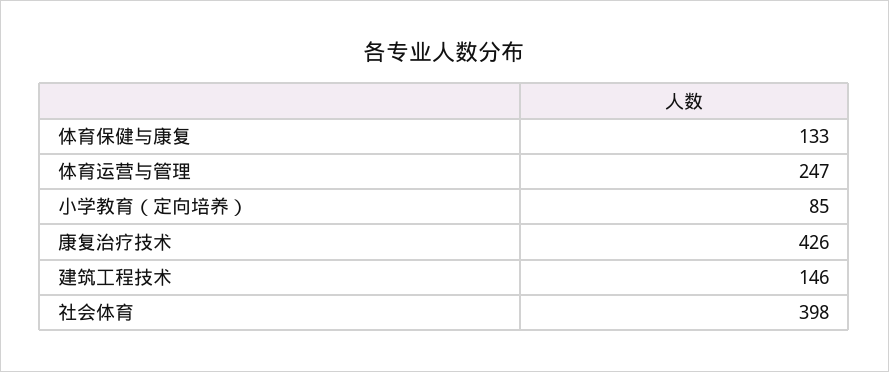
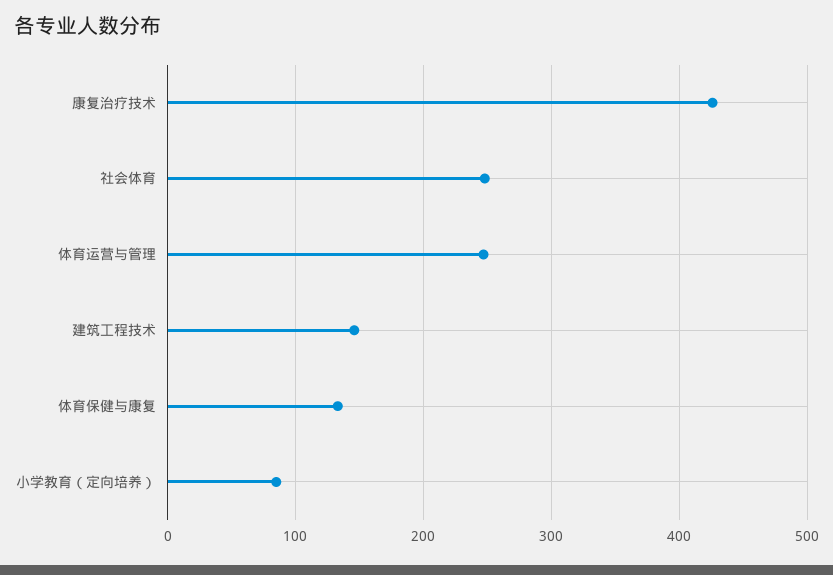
社会体育: 398 -> 250

